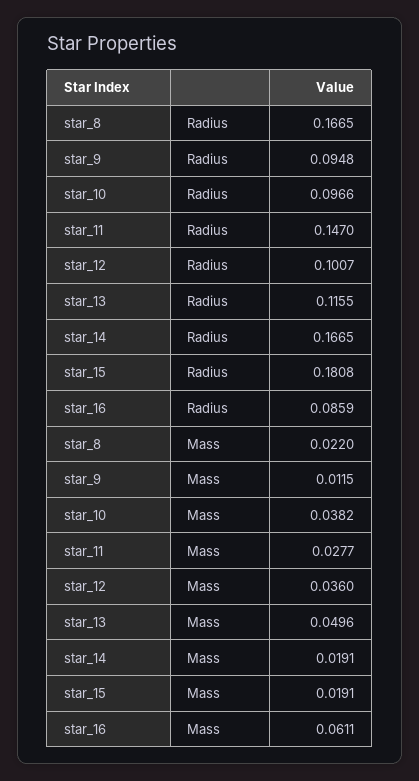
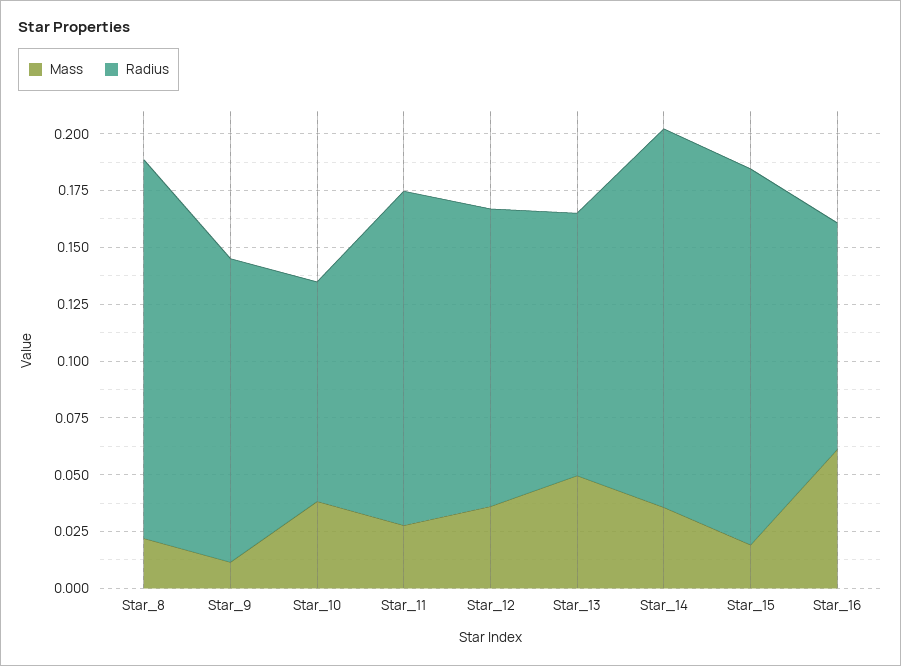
Radius, star_9: 0.0948 -> 0.135
Radius, star_12: 0.1007 -> 0.13
Radius, star_15: 0.1808 -> 0.165
Radius, star_16: 0.0859 -> 0.1
Mass, star_14: 0.0191 -> 0.035

